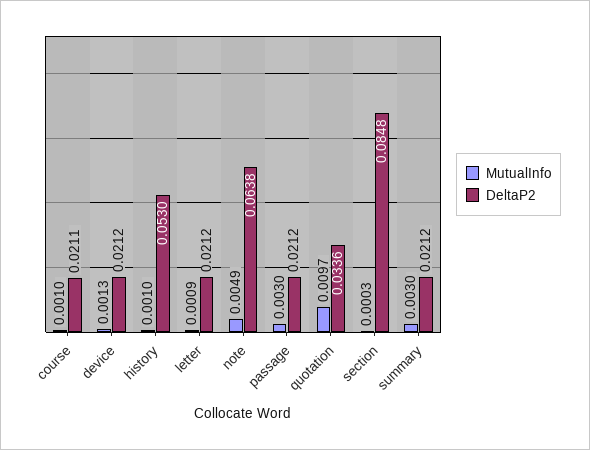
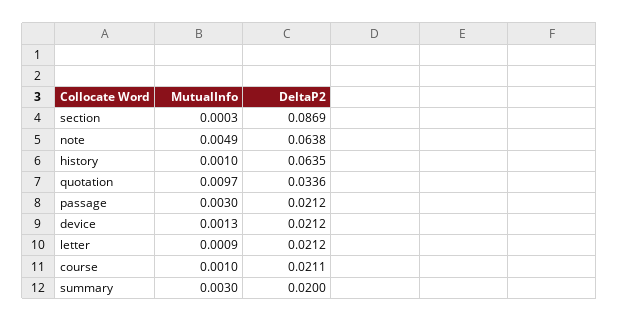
DeltaP2, history: 0.053 -> 0.0635
DeltaP2, section: 0.0848 -> 0.0869
DeltaP2, summary: 0.0212 -> 0.02

